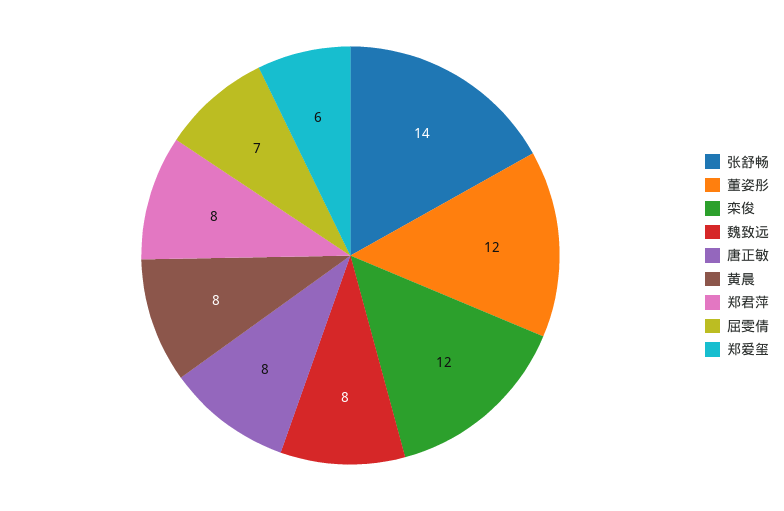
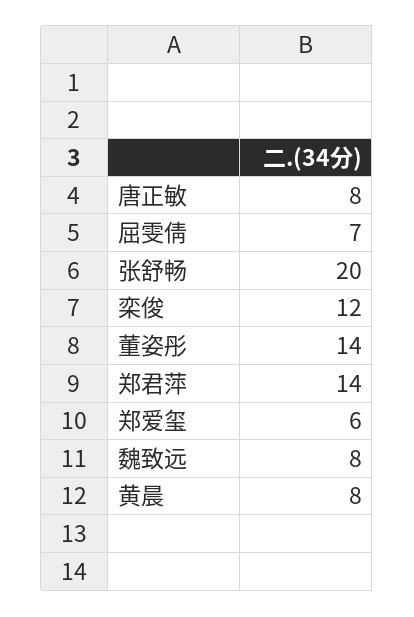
张舒畅: 14 -> 20
董姿彤: 12 -> 14
郑君萍: 8 -> 14

